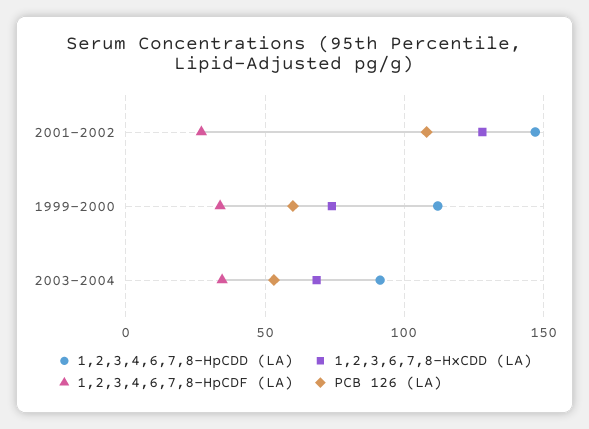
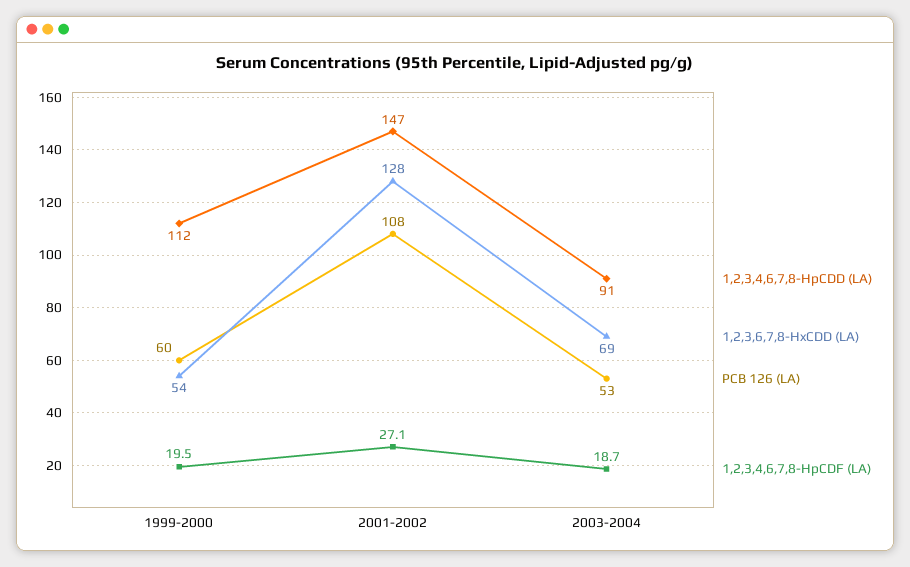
1,2,3,6,7,8-HxCDD (LA), 1999-2000: 75 -> 54
1,2,3,4,6,7,8-HpCDF (LA), 1999-2000: 35 -> 19.5
1,2,3,4,6,7,8-HpCDF (LA), 2003-2004: 35 -> 18.7

